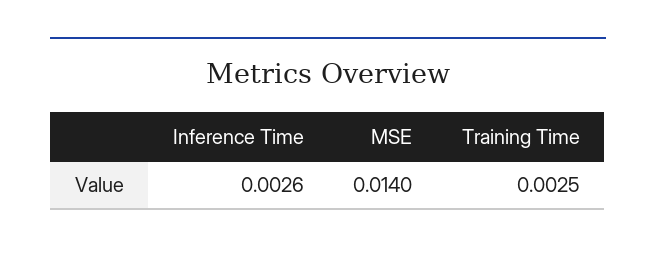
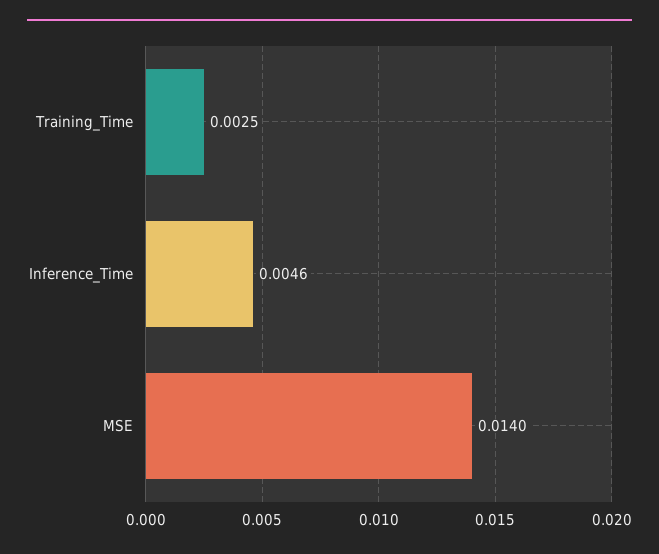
Inference Time: 0.0026 -> 0.0046

